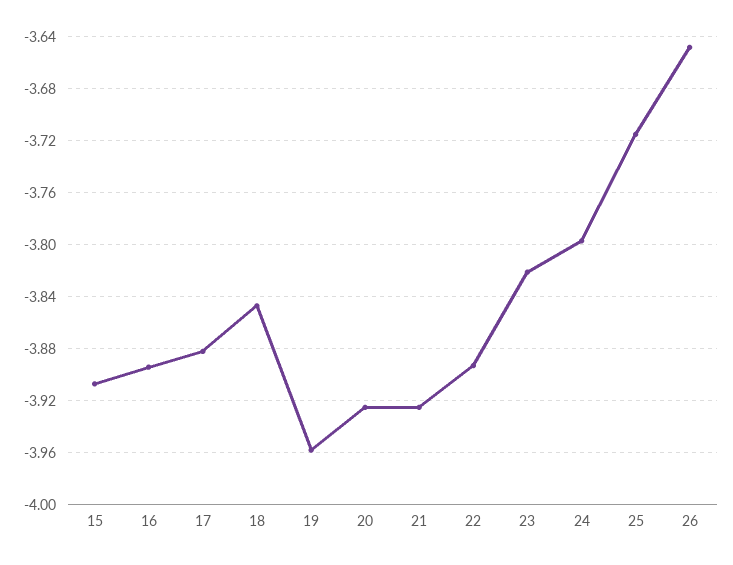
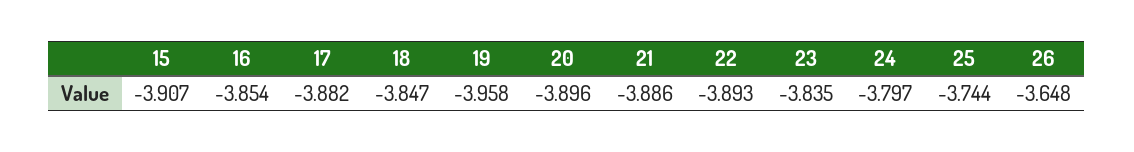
16: -3.895 -> -3.854
20: -3.925 -> -3.896
21: -3.925 -> -3.886
23: -3.82 -> -3.835
25: -3.715 -> -3.744

